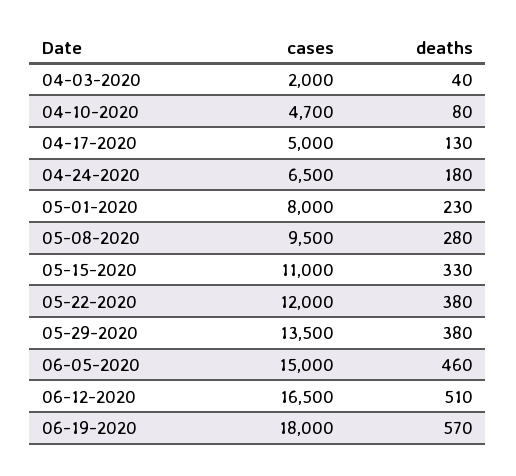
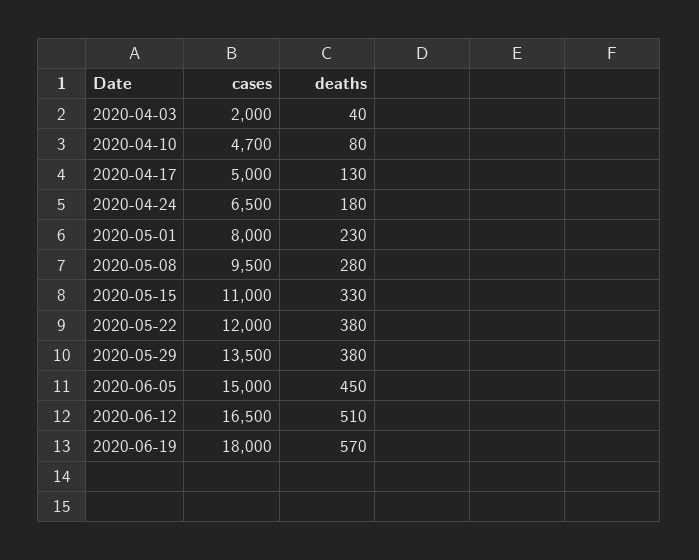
deaths, 06-05-2020: 460 -> 450

